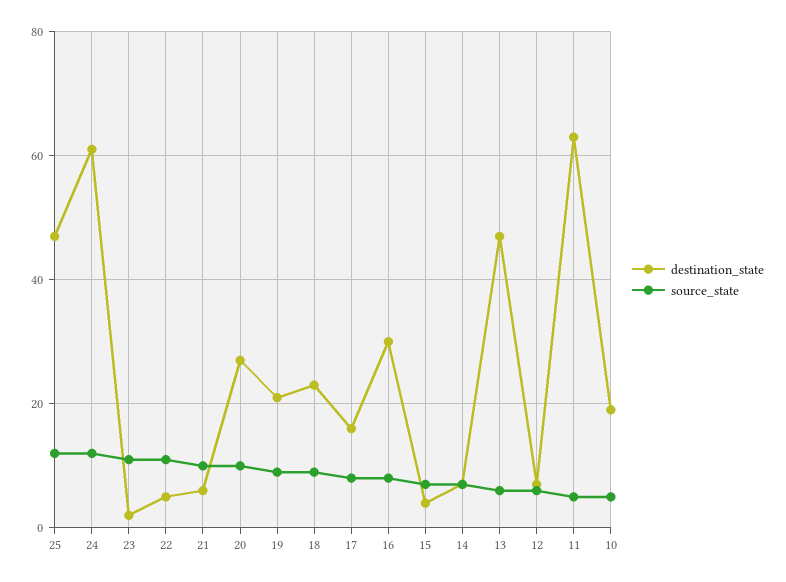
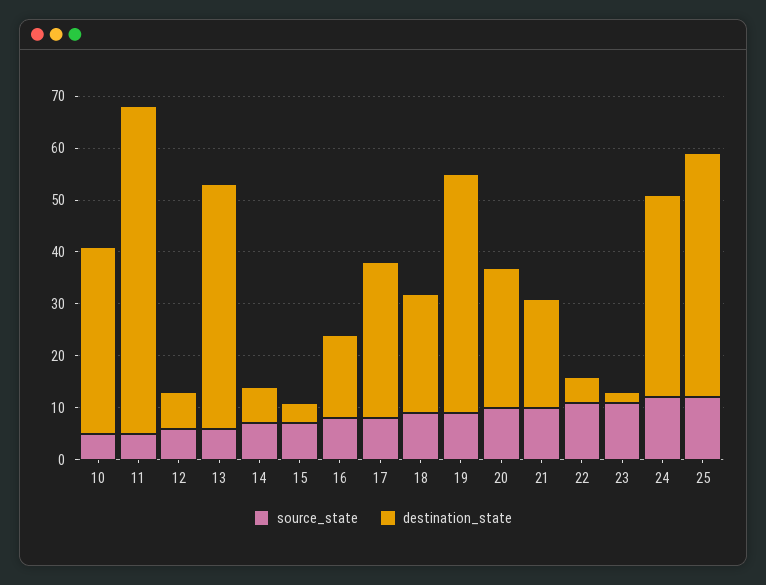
destination_state, 24: 60 -> 40
destination_state, 21: 5 -> 20
destination_state, 19: 20 -> 45
destination_state, 17: 15 -> 30
destination_state, 16: 30 -> 15
destination_state, 10: 20 -> 35

